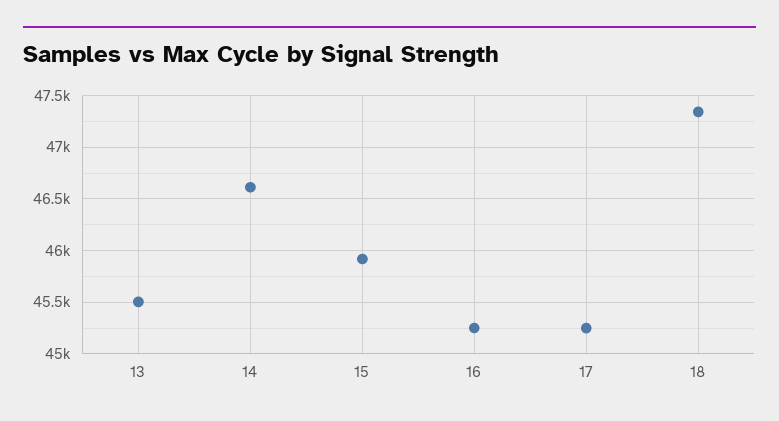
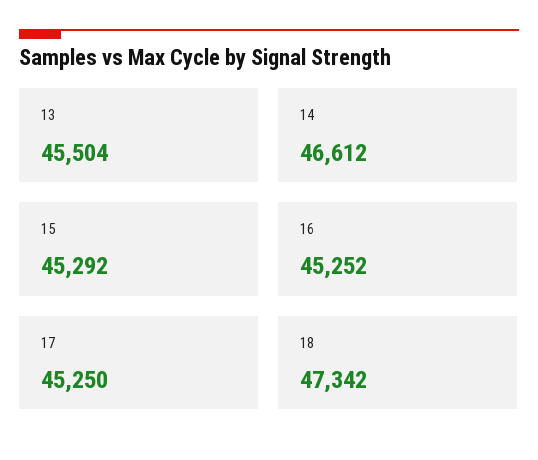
15: 45900 -> 45292

